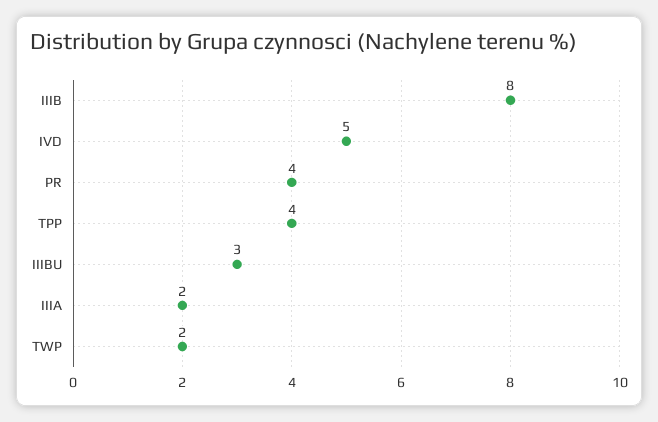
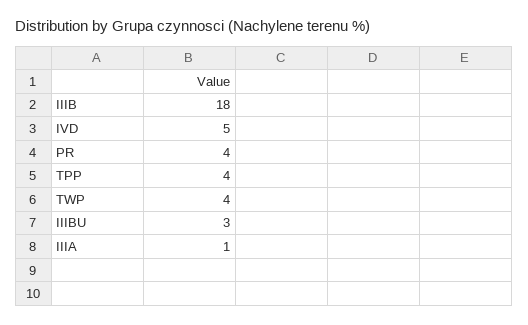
IIIB: 8 -> 18
IIIA: 2 -> 1
TWP: 2 -> 4

